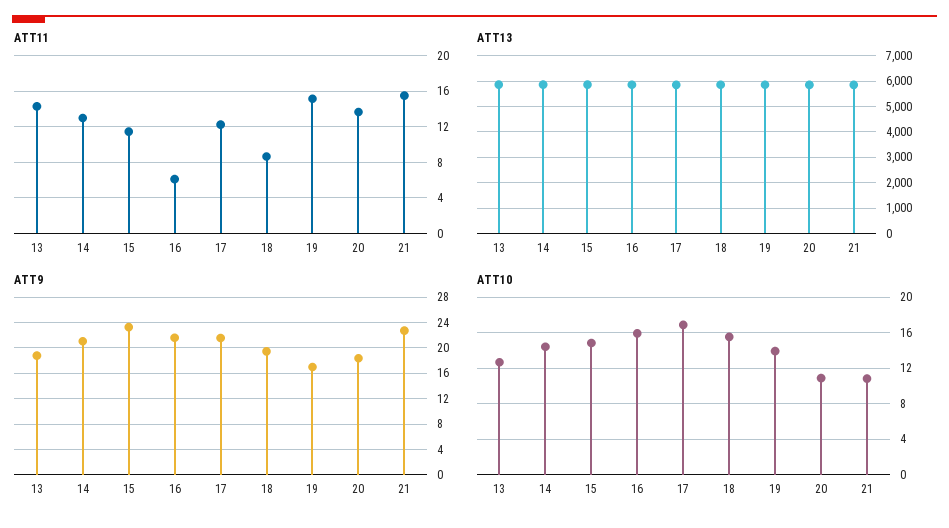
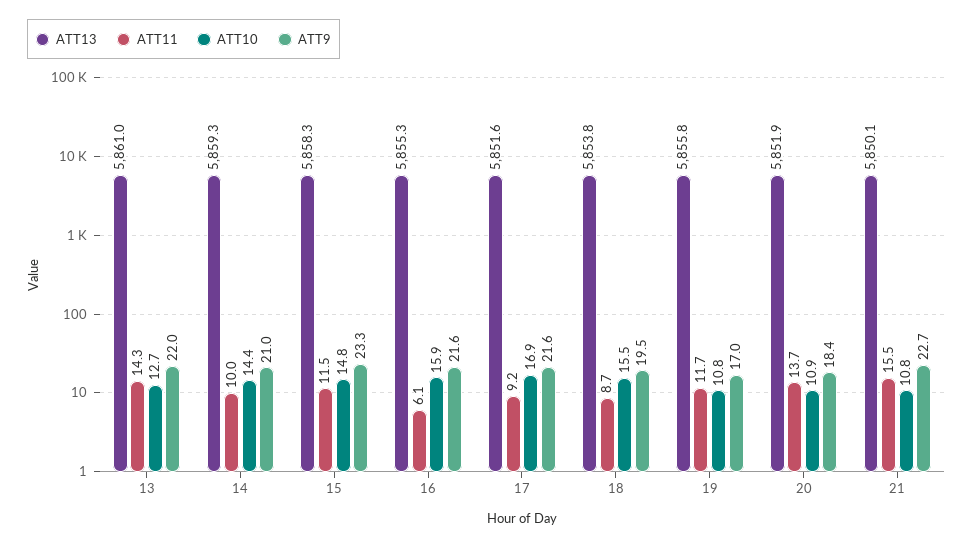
ATT11, 14: 13 -> 10
ATT11, 17: 12 -> 9.2
ATT11, 19: 15 -> 11.7
ATT9, 13: 19 -> 22
ATT10, 19: 14 -> 10.8

